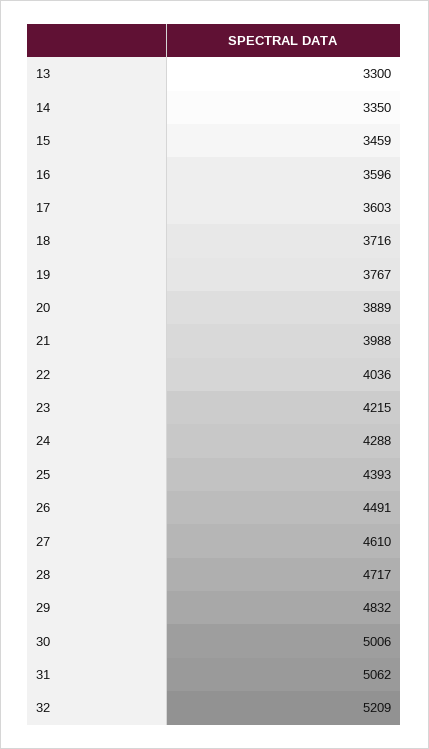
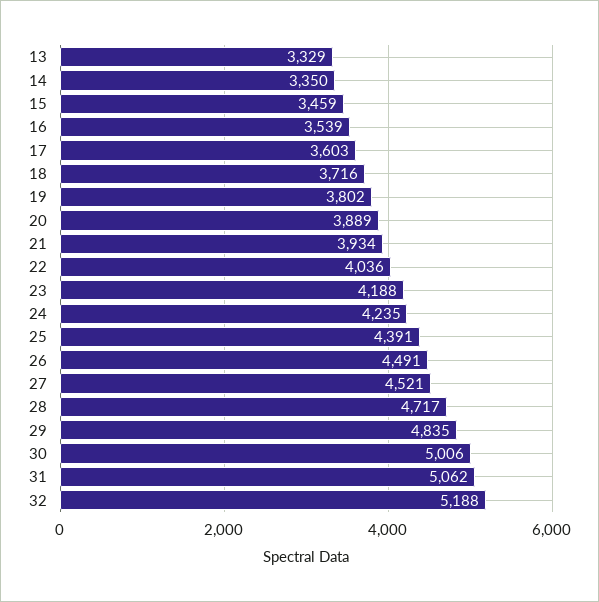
13: 3300 -> 3329
16: 3596 -> 3539
19: 3767 -> 3802
21: 3988 -> 3934
23: 4215 -> 4188
24: 4288 -> 4235
25: 4393 -> 4391
27: 4610 -> 4521
29: 4832 -> 4835
32: 5209 -> 5188

